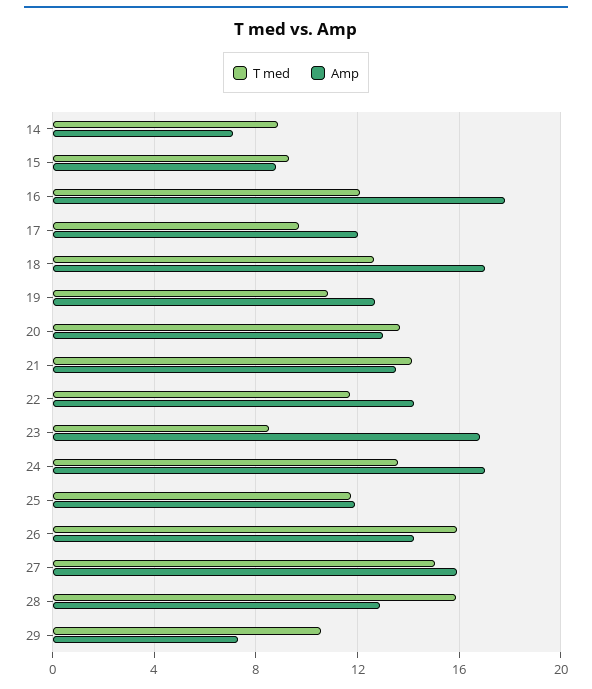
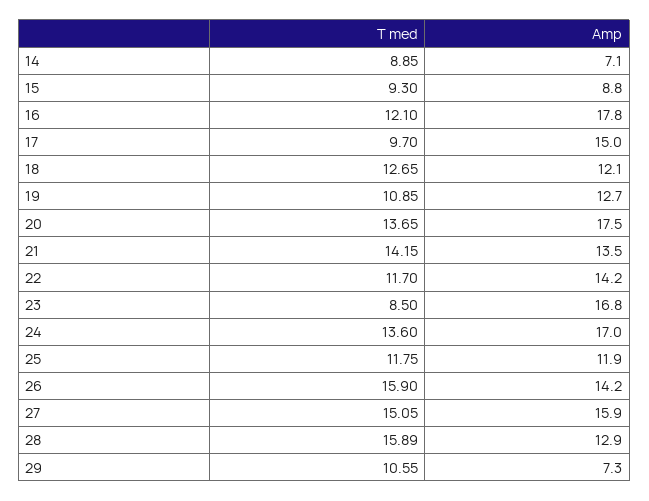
Amp, 17: 12 -> 15
Amp, 18: 17 -> 12.1
Amp, 20: 13 -> 17.5

